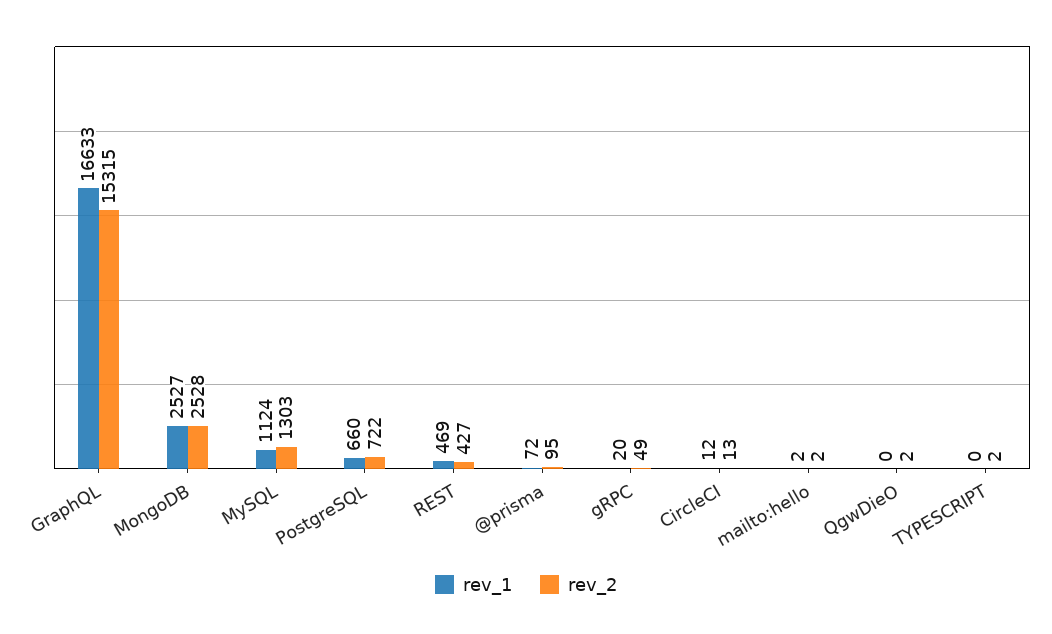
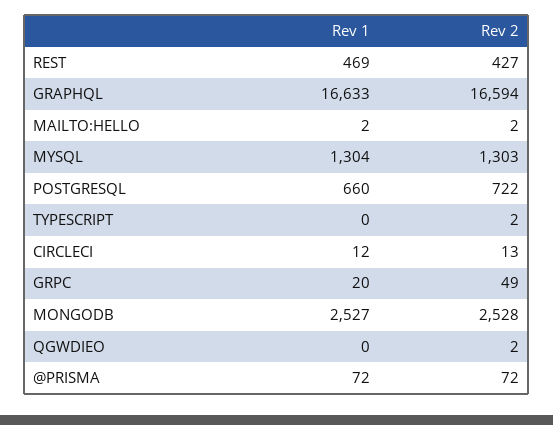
rev_2, GraphQL: 15315 -> 16594
rev_1, MySQL: 1124 -> 1304
rev_2, @prisma: 95 -> 72

